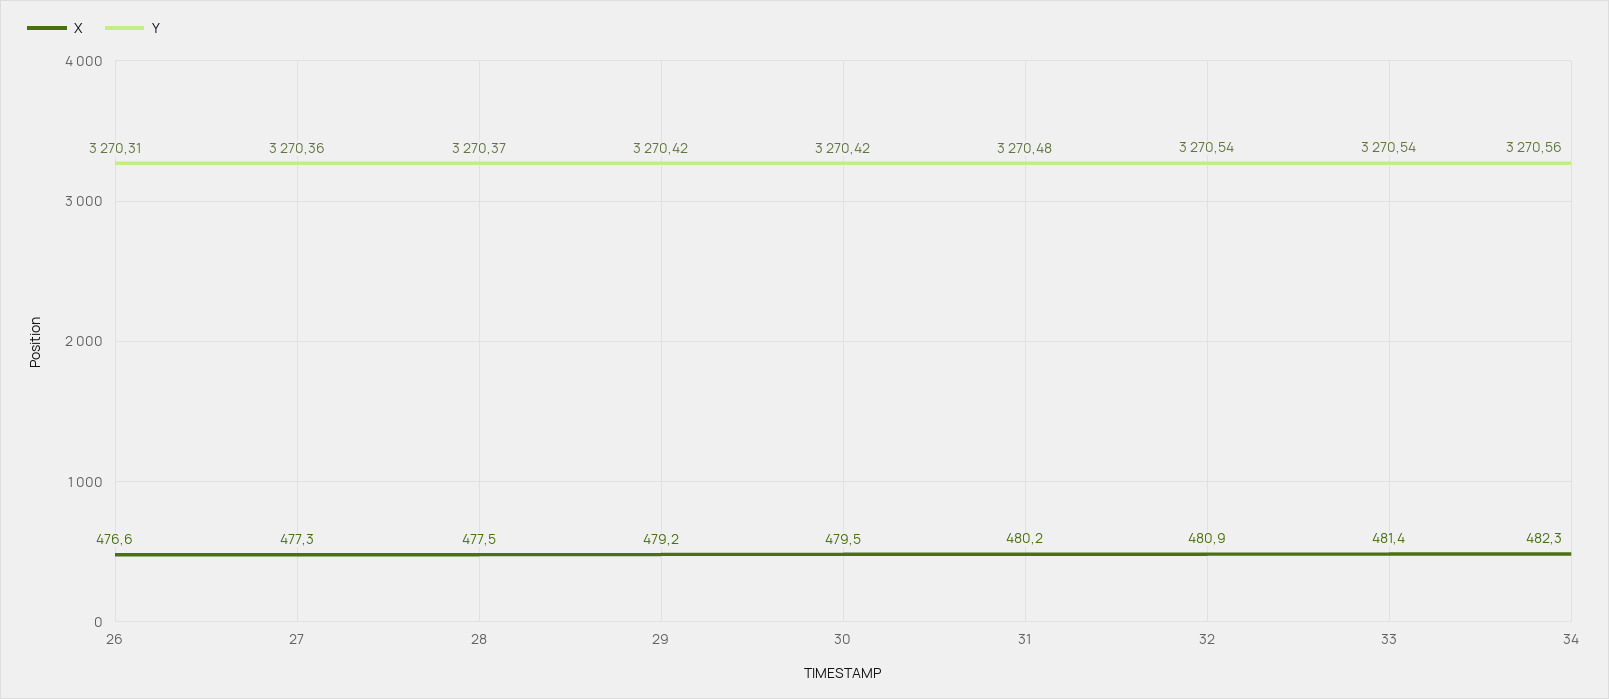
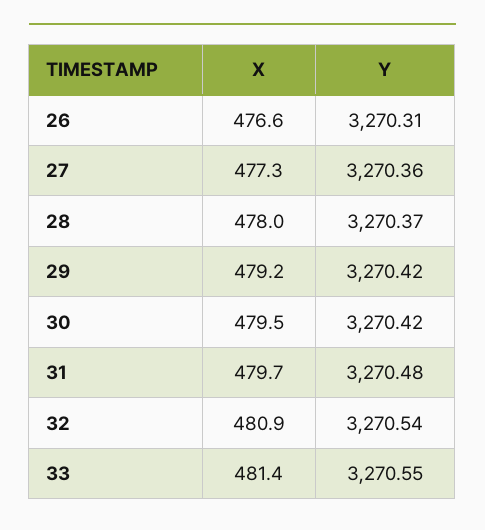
X, 28: 477.5 -> 478
X, 31: 480.2 -> 479.7
Y, 33: 3270.54 -> 3270.55
X, 34: 482.3 -> none
Y, 34: 3270.56 -> none

